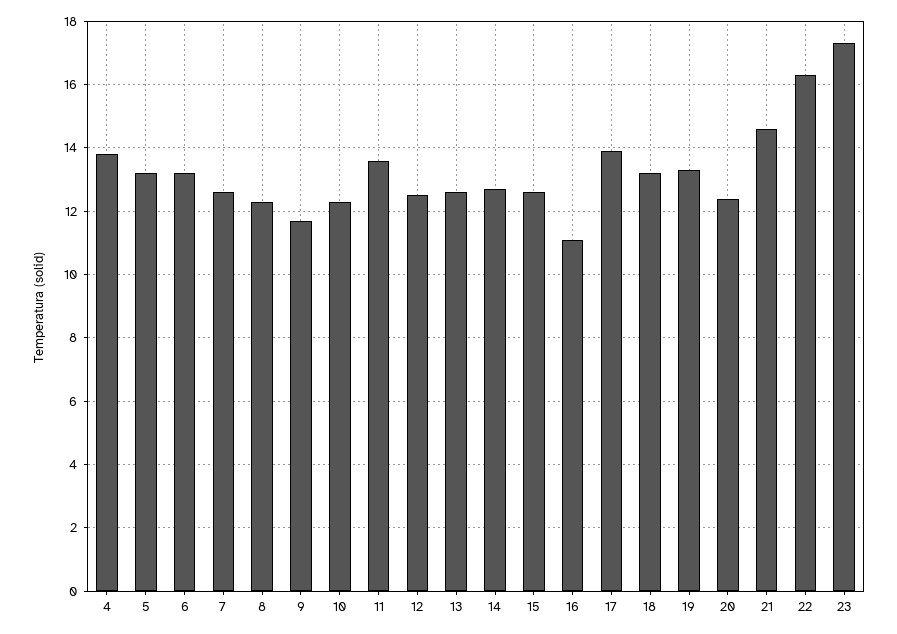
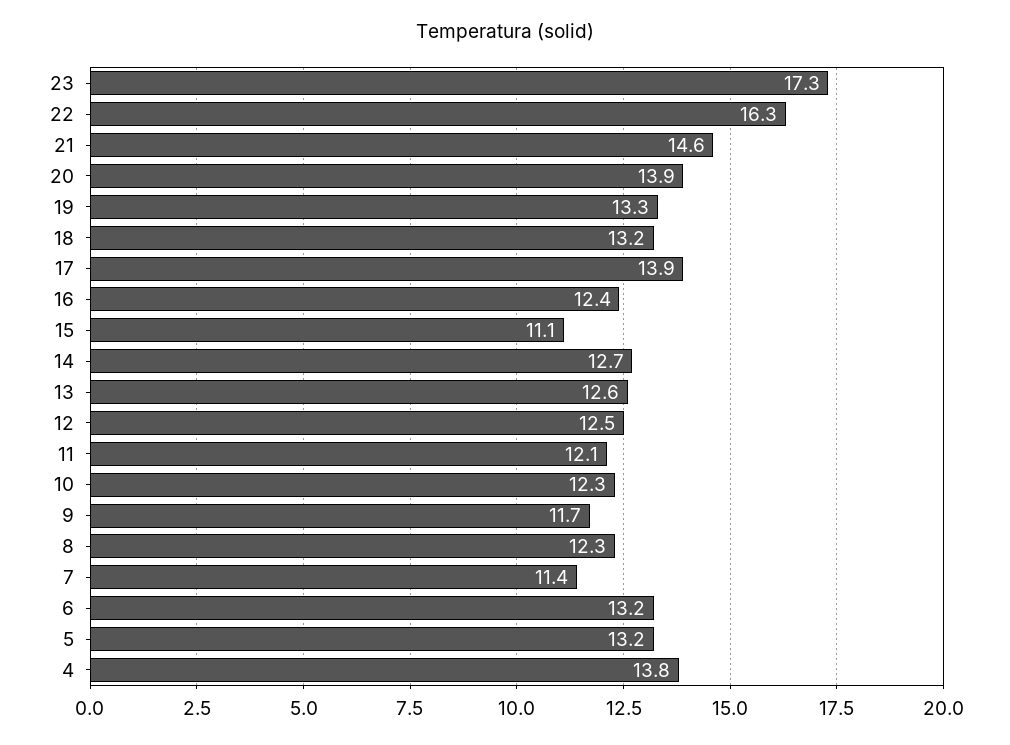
7: 12.5 -> 11.4
11: 13.5 -> 12.1
15: 12.5 -> 11.1
16: 11 -> 12.4
20: 12.5 -> 13.9

